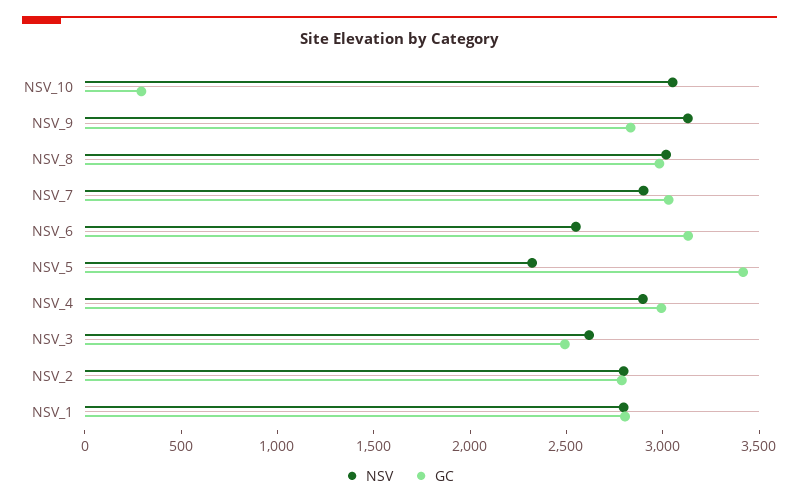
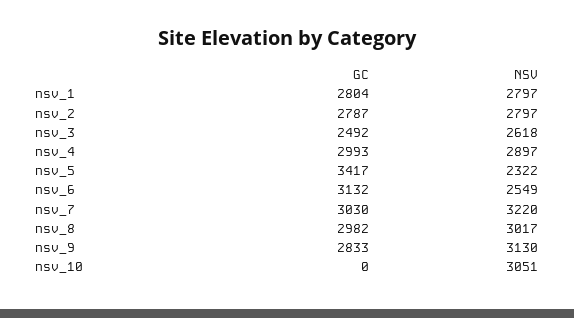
GC, NSV_10: 300 -> 0
NSV, NSV_7: 2900 -> 3220

